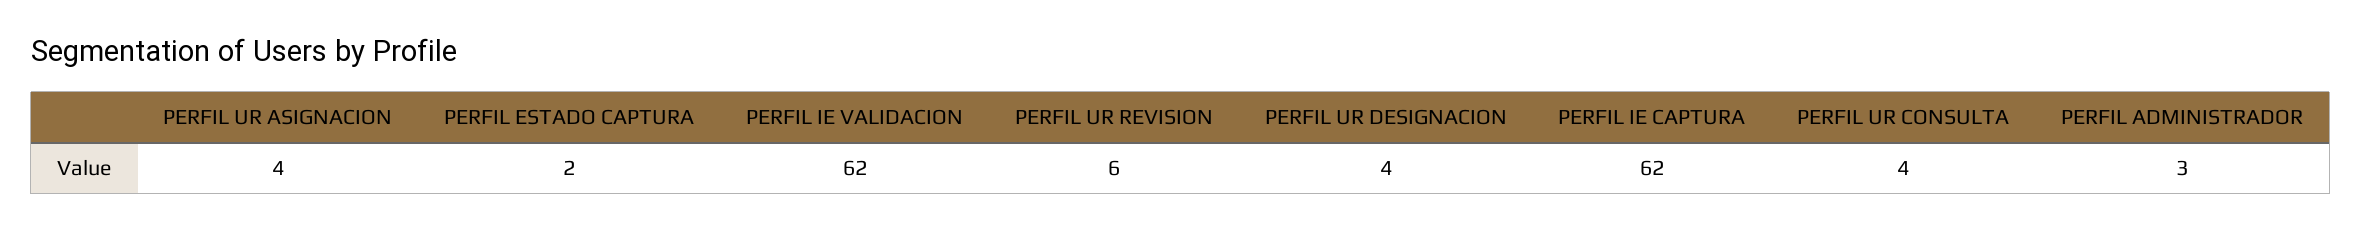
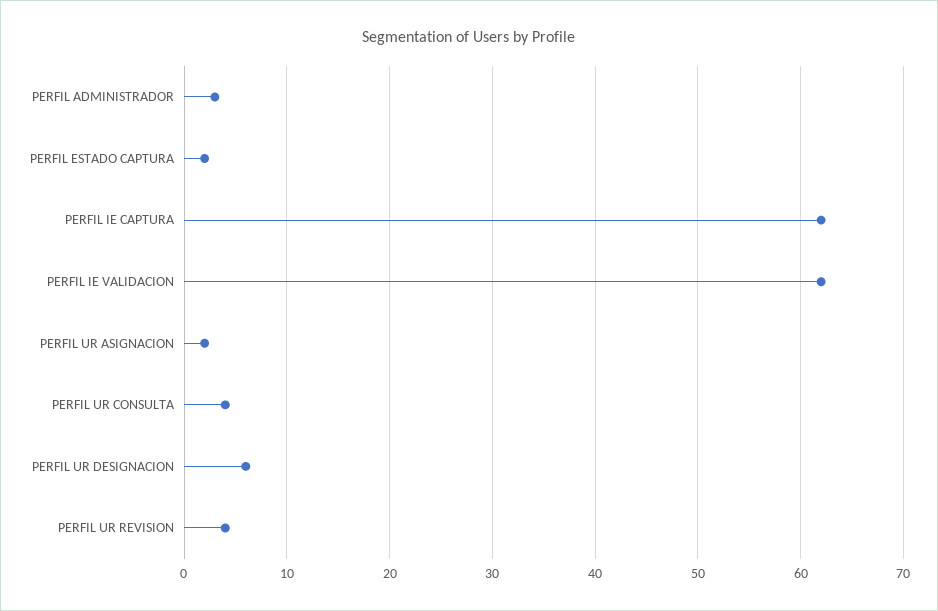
PERFIL UR ASIGNACION: 4 -> 2
PERFIL UR REVISION: 6 -> 4
PERFIL UR DESIGNACION: 4 -> 6

